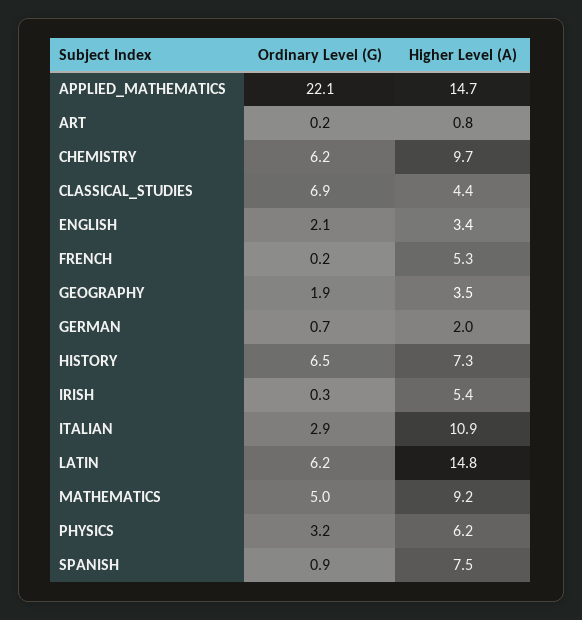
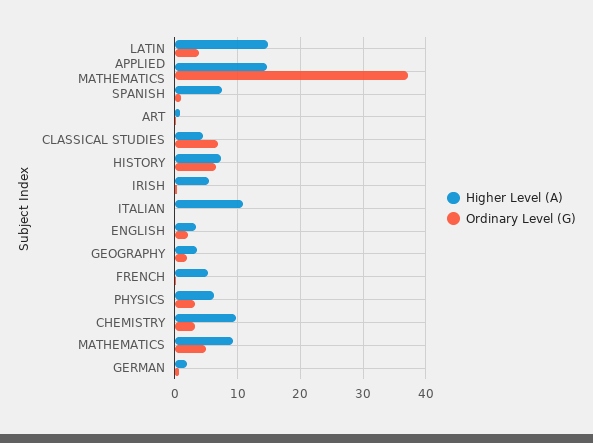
Ordinary Level (G), APPLIED_MATHEMATICS: 22.1 -> 37
Ordinary Level (G), CHEMISTRY: 6.2 -> 3
Ordinary Level (G), ITALIAN: 2.9 -> 0
Ordinary Level (G), LATIN: 6.2 -> 4

